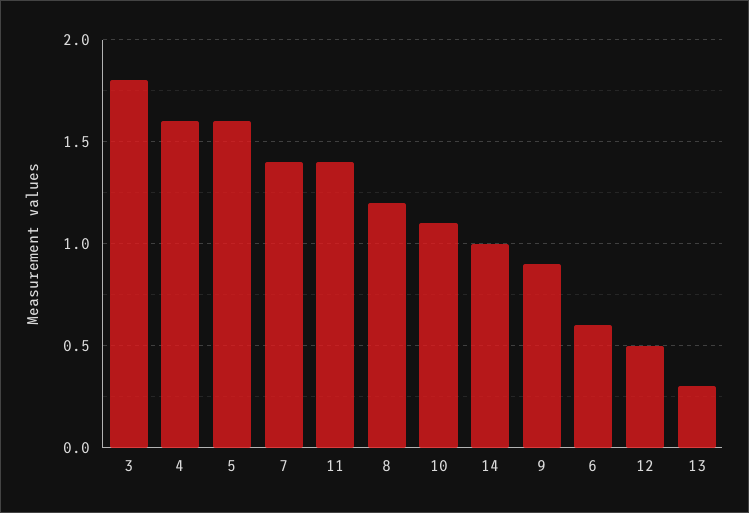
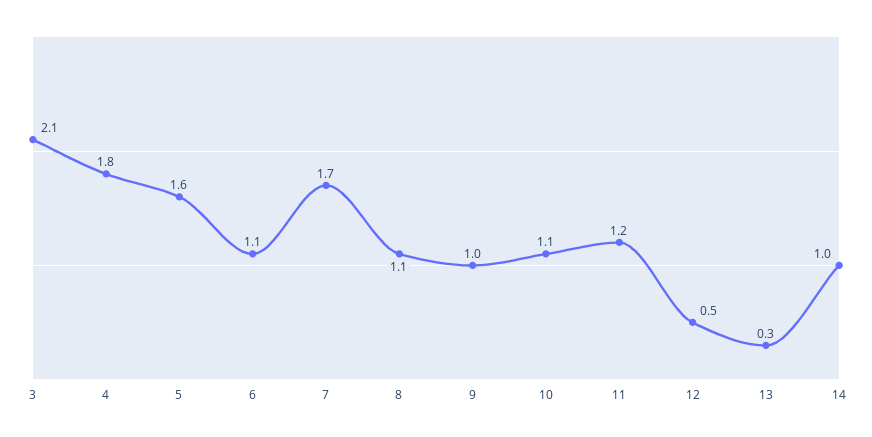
3: 1.8 -> 2.1
4: 1.6 -> 1.8
7: 1.4 -> 1.7
11: 1.4 -> 1.2
8: 1.2 -> 1.1
9: 0.9 -> 1
6: 0.6 -> 1.1

